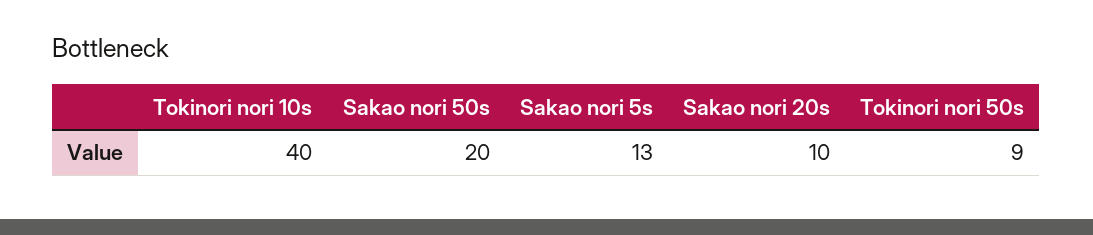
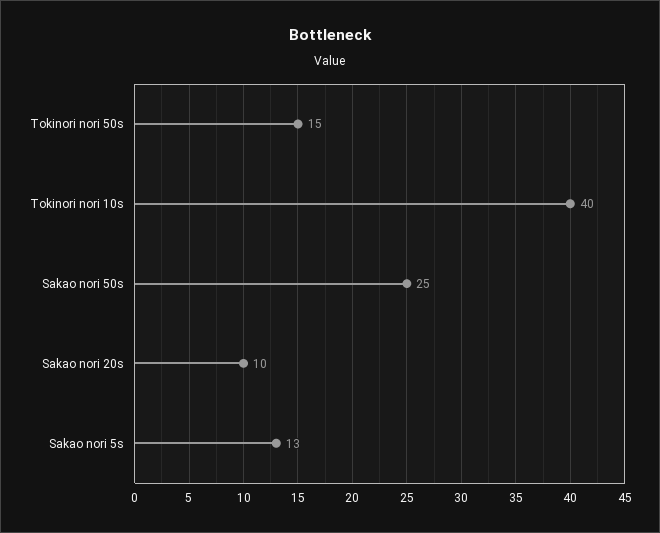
Sakao nori 50s: 20 -> 25
Tokinori nori 50s: 9 -> 15

